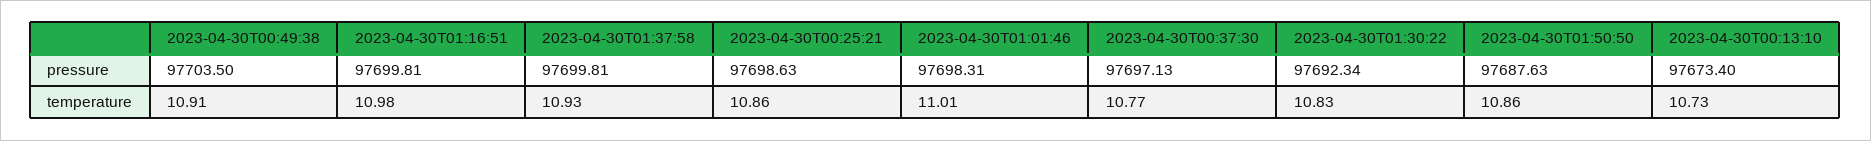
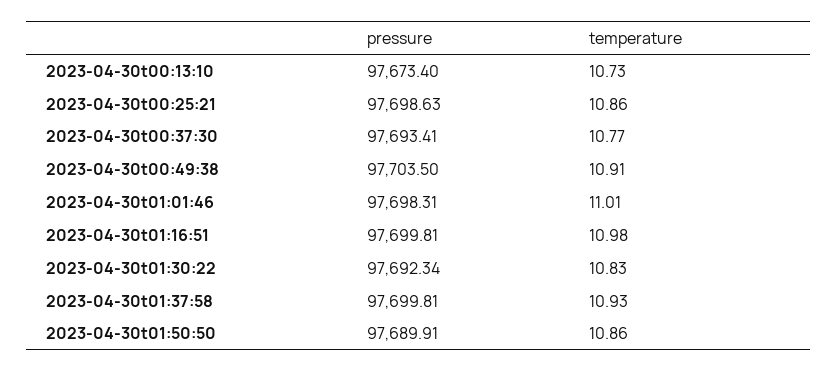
2023-04-30T00:37:30, pressure: 97697.13 -> 97693.41
2023-04-30T01:50:50, pressure: 97687.63 -> 97689.91

